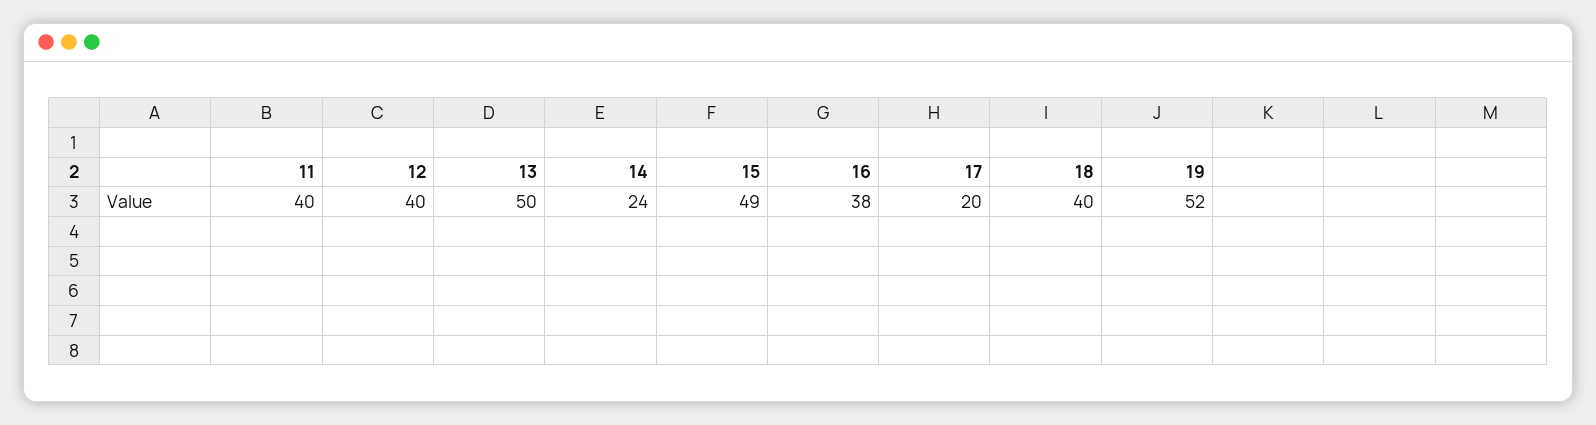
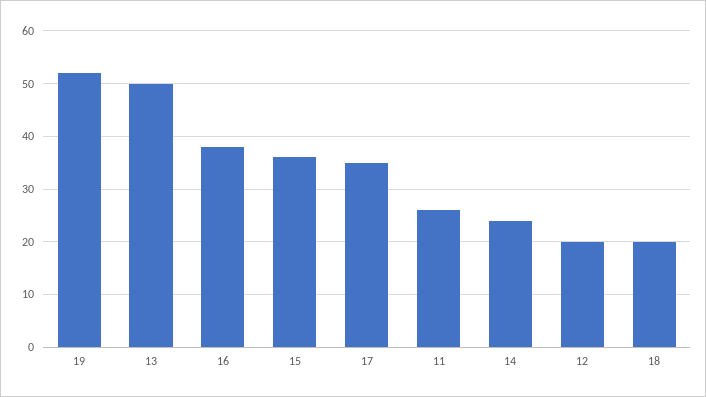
11: 40 -> 25
12: 40 -> 20
15: 49 -> 35
17: 20 -> 35
18: 40 -> 20

